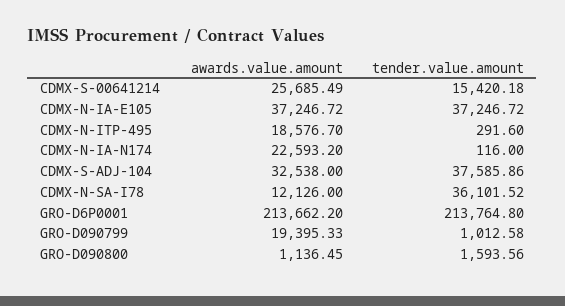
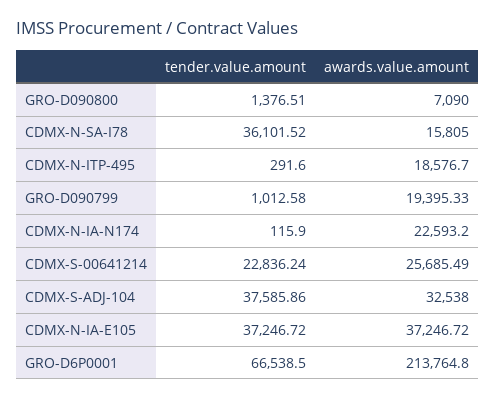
tender.value.amount, CDMX-S-00641214: 15420.18 -> 22836.24
tender.value.amount, CDMX-N-IA-N174: 116 -> 115.9
awards.value.amount, CDMX-N-SA-I78: 12126 -> 15805
awards.value.amount, GRO-D6P0001: 213662.2 -> 213764.8
tender.value.amount, GRO-D6P0001: 213764.8 -> 66538.5
awards.value.amount, GRO-D090800: 1136.45 -> 7090
tender.value.amount, GRO-D090800: 1593.56 -> 1376.51

